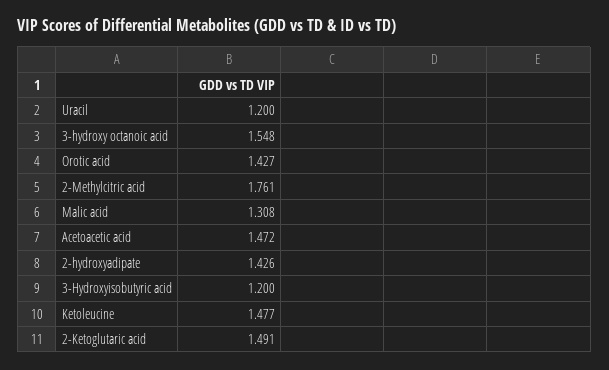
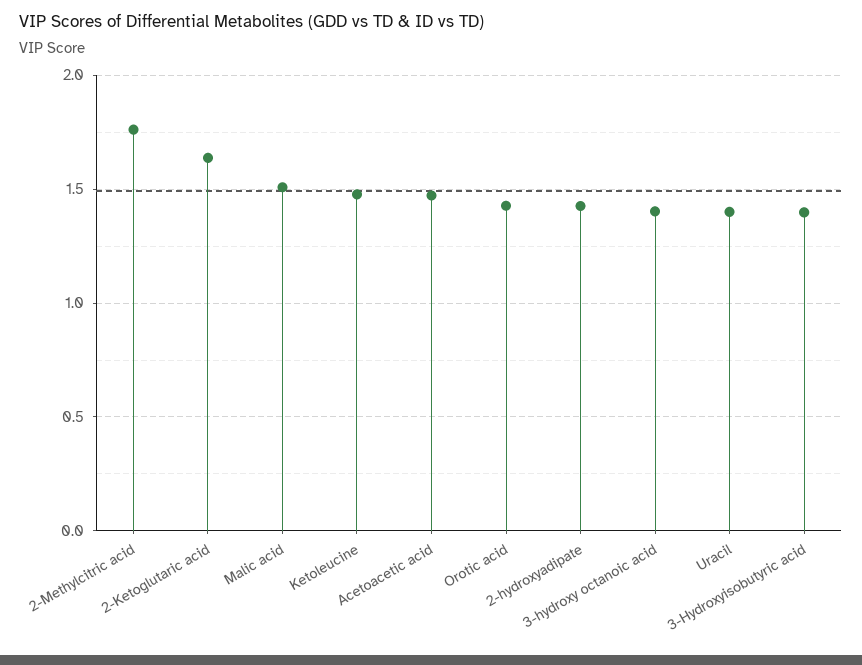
Uracil: 1.2 -> 1.4
3-hydroxy octanoic acid: 1.548 -> 1.4
Malic acid: 1.308 -> 1.5
3-Hydroxyisobutyric acid: 1.2 -> 1.4
2-Ketoglutaric acid: 1.491 -> 1.65

